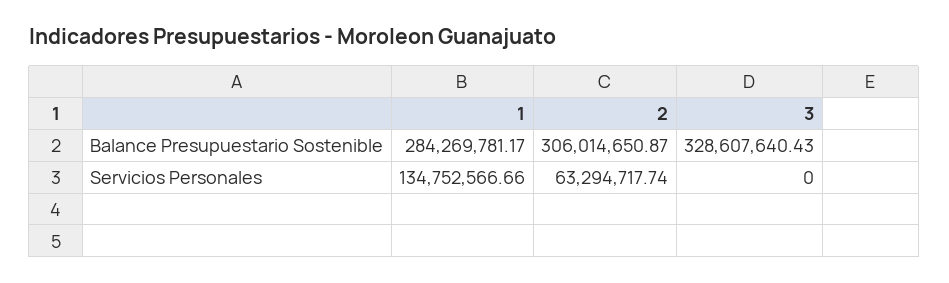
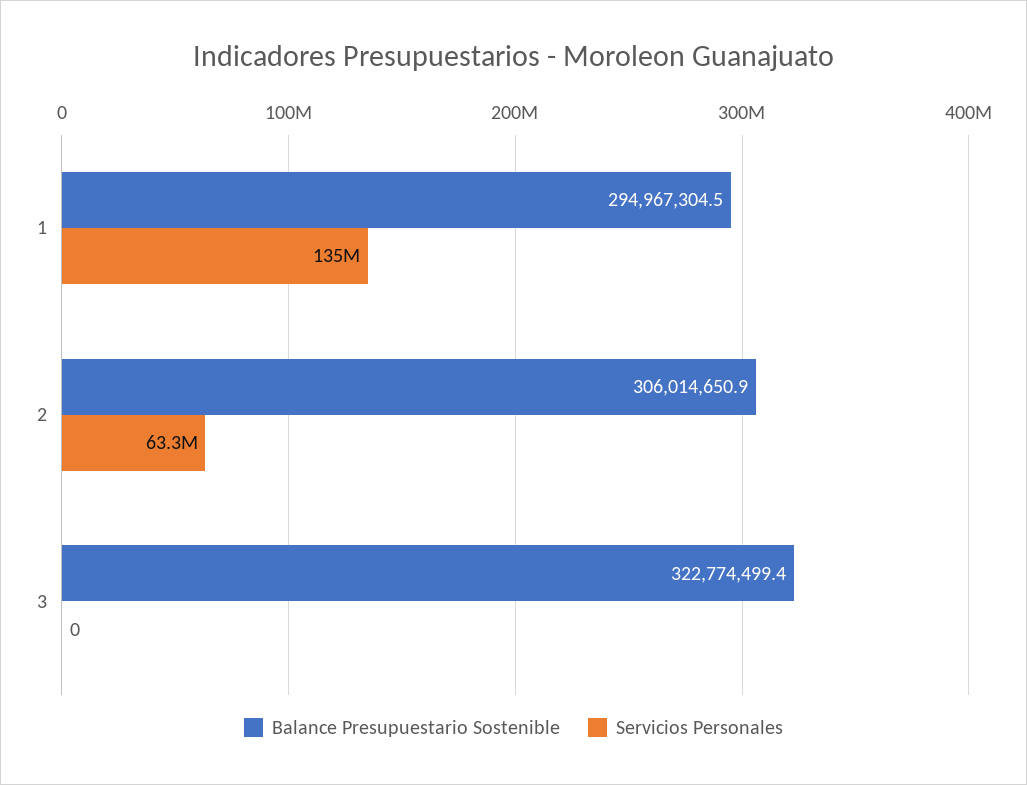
Balance Presupuestario Sostenible, 1: 284269781.17 -> 294967304.5
Balance Presupuestario Sostenible, 3: 328607640.43 -> 322774499.4

